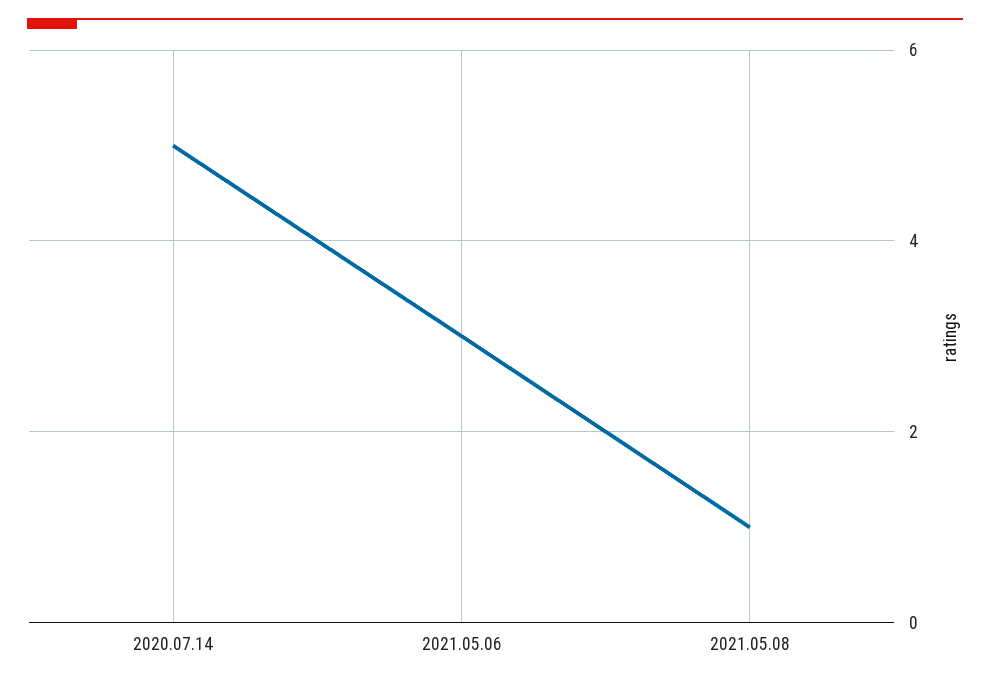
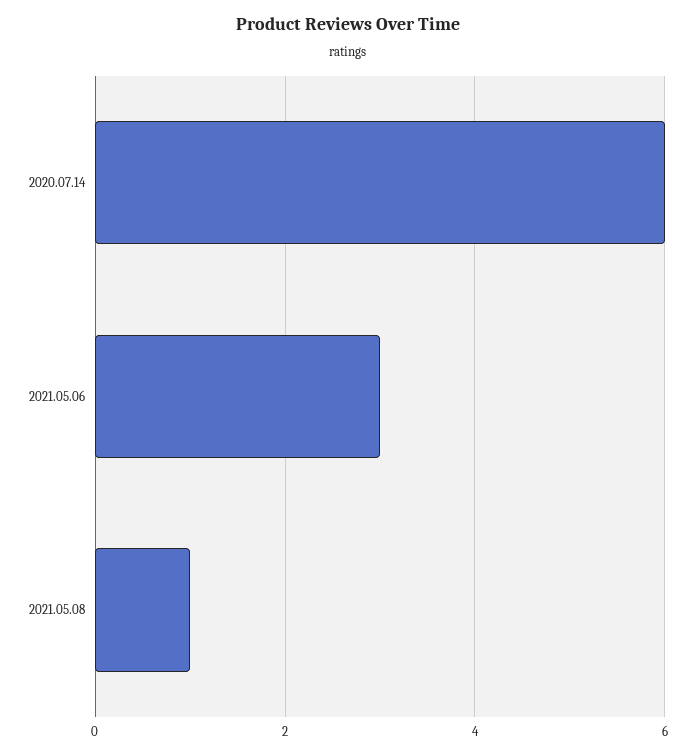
2020.07.14: 5 -> 6

